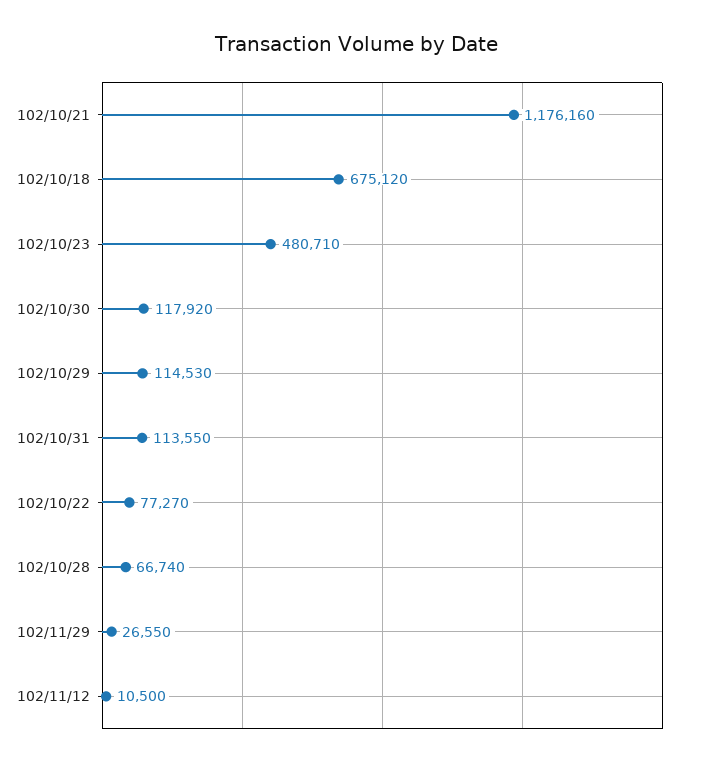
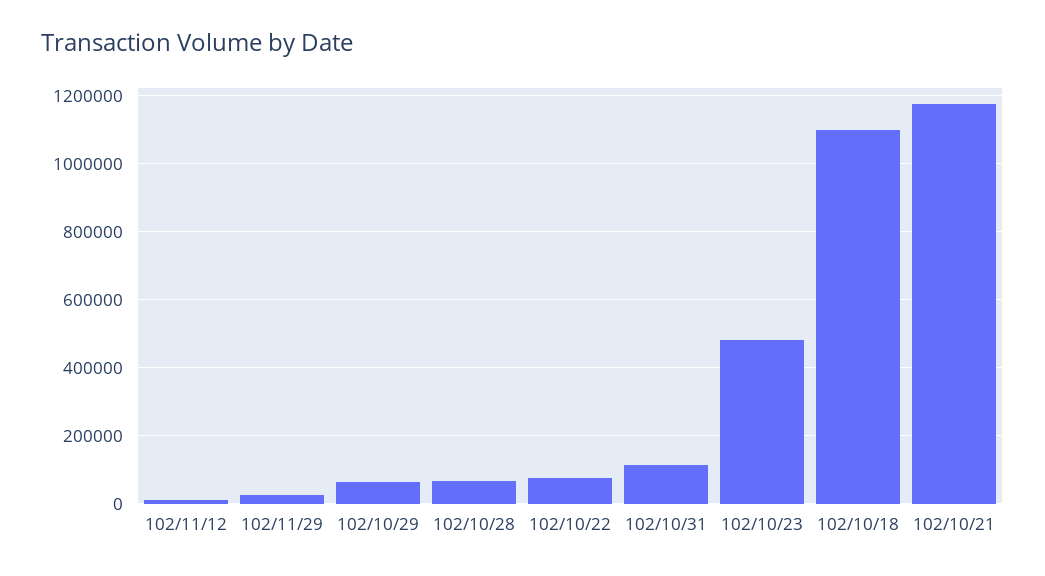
102/10/18: 675120 -> 1100000
102/10/30: 117920 -> none
102/10/29: 114530 -> 60000

